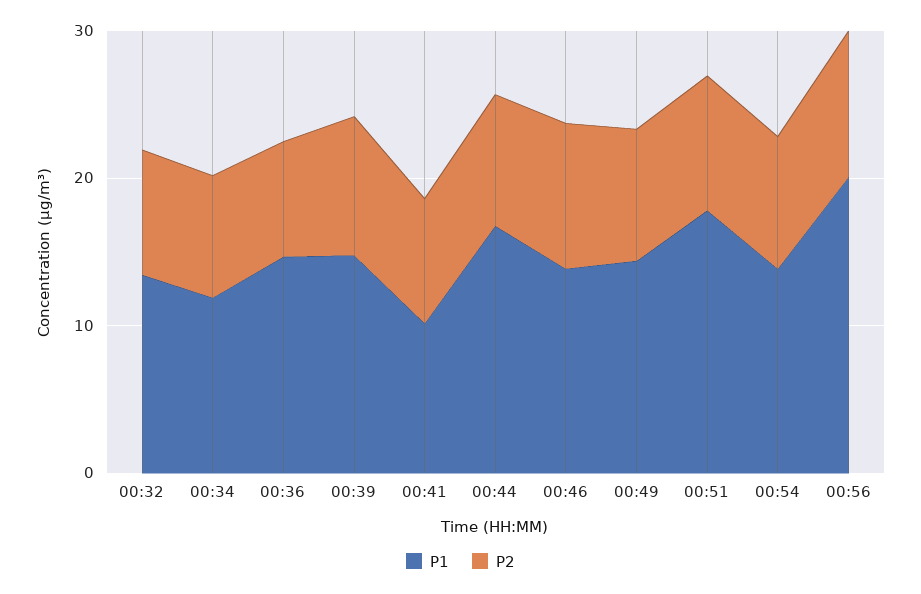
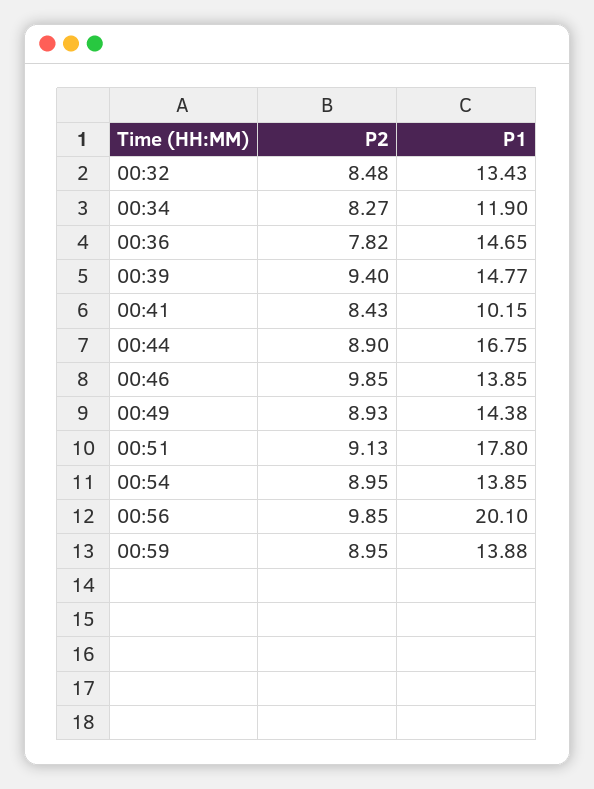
P2, 00:59: none -> 8.95
P1, 00:59: none -> 13.88

